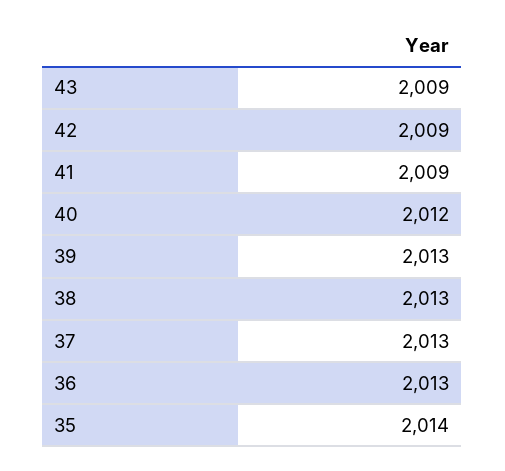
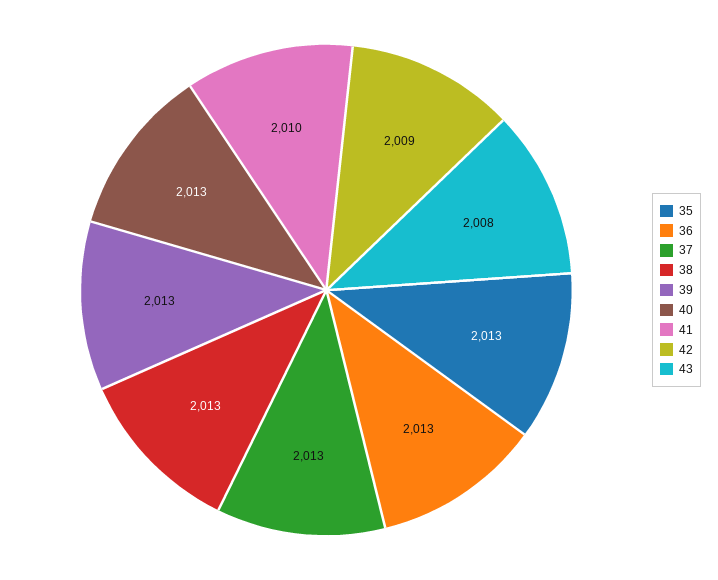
43: 2009 -> 2008
41: 2009 -> 2010
40: 2012 -> 2013
35: 2014 -> 2013

